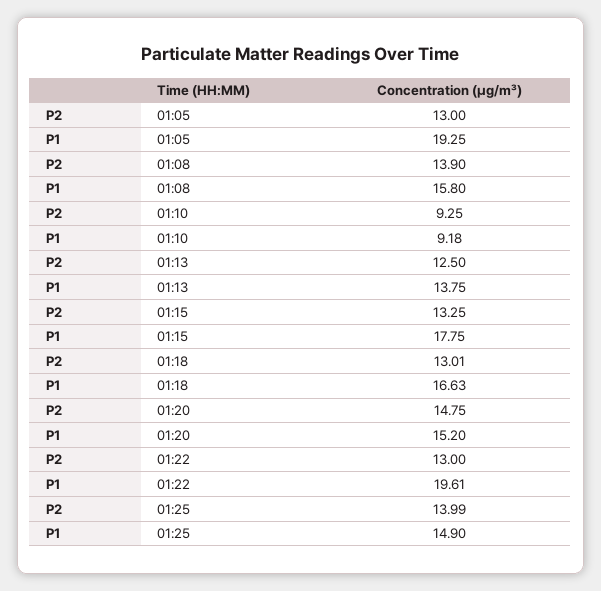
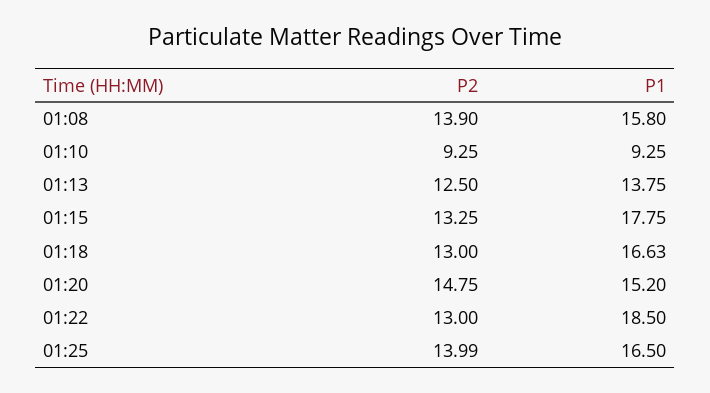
P2, 01:05: 13 -> none
P1, 01:05: 19.25 -> none
P1, 01:10: 9.18 -> 9.25
P2, 01:18: 13.01 -> 13
P1, 01:22: 19.61 -> 18.5
P1, 01:25: 14.9 -> 16.5

